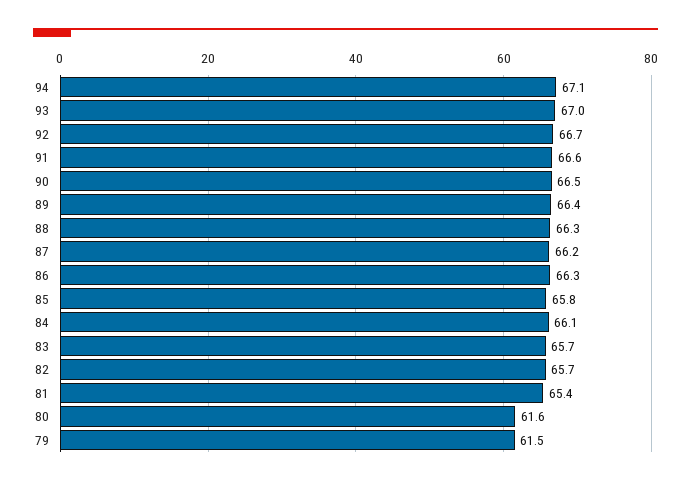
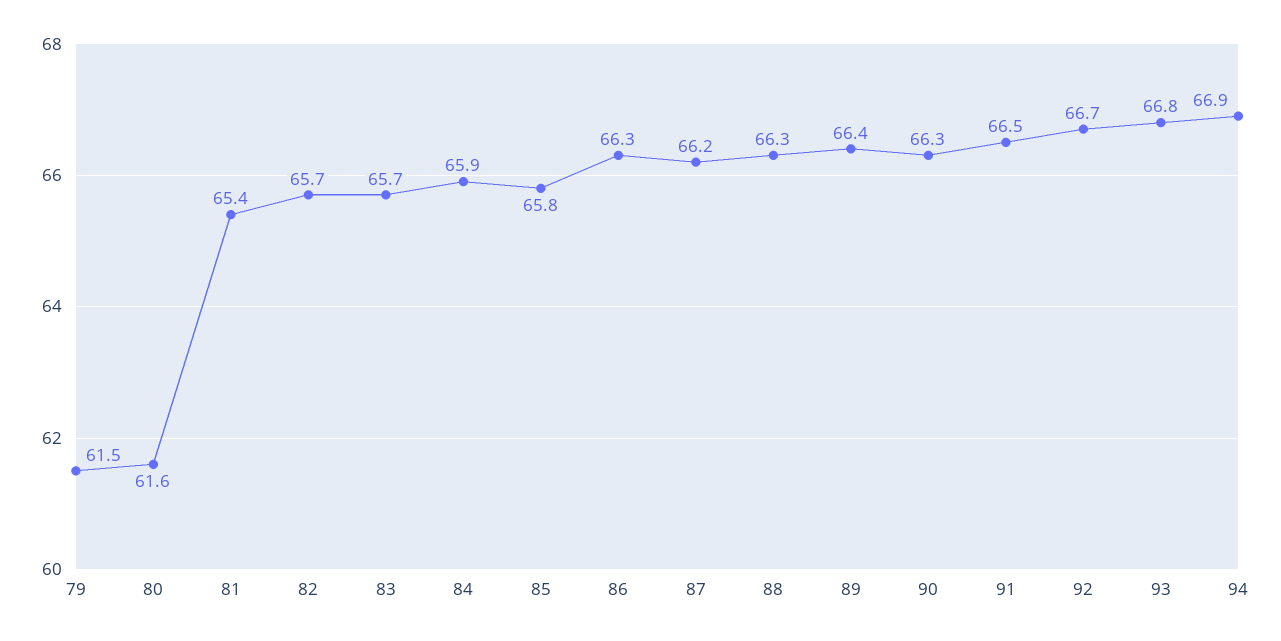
94: 67.1 -> 66.9
93: 67 -> 66.8
91: 66.6 -> 66.5
90: 66.5 -> 66.3
84: 66.1 -> 65.9

